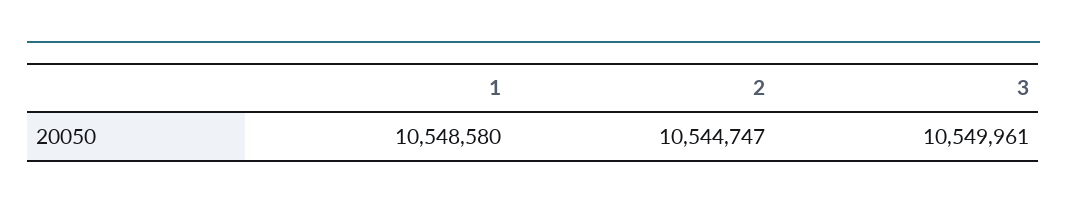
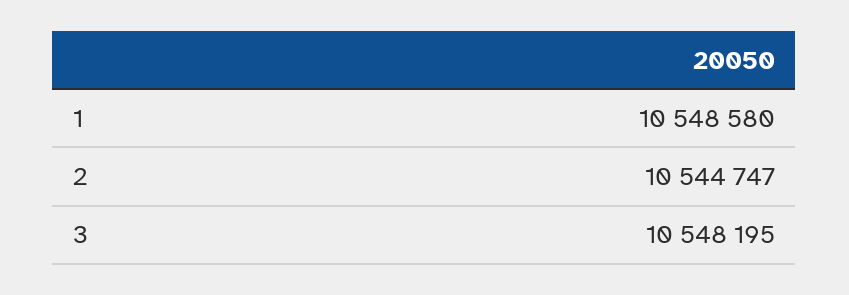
3: 10549961 -> 10548195

